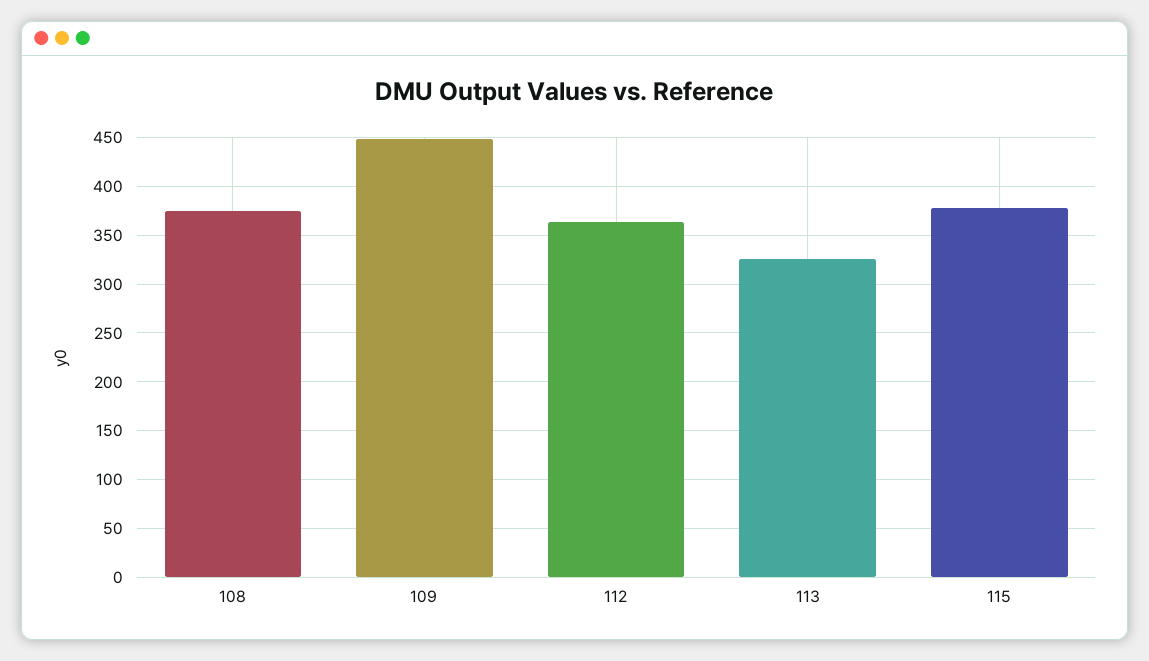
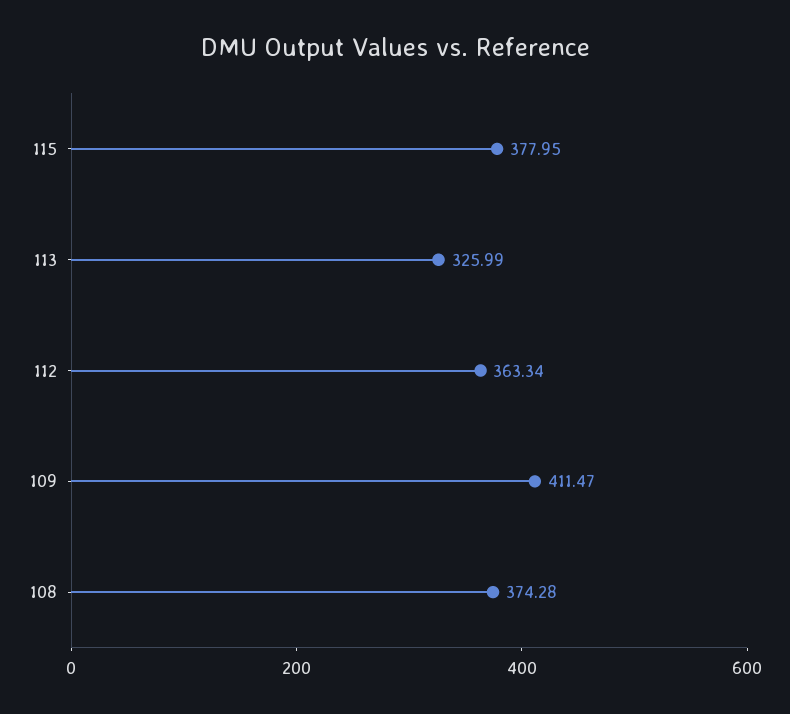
109: 450 -> 411.47

